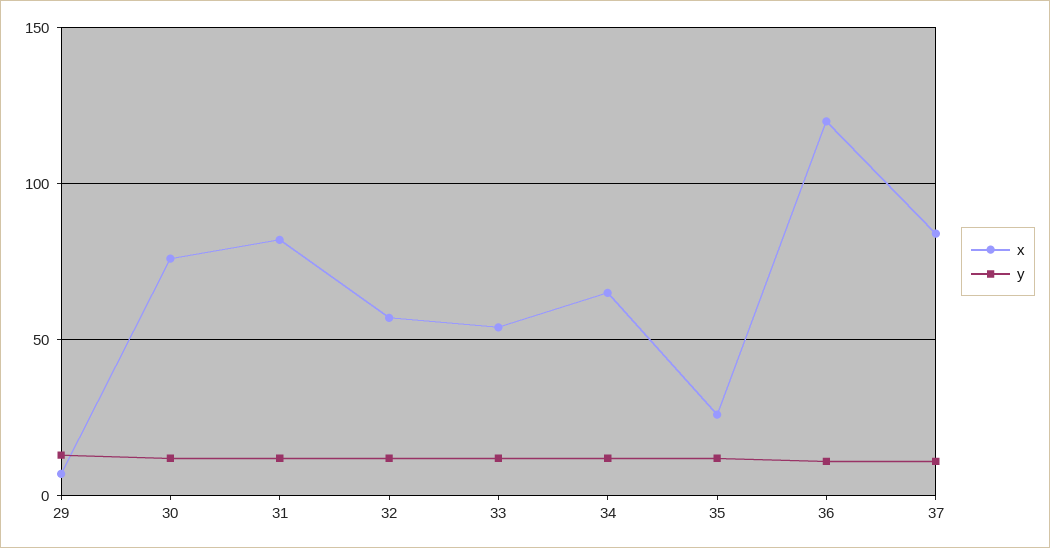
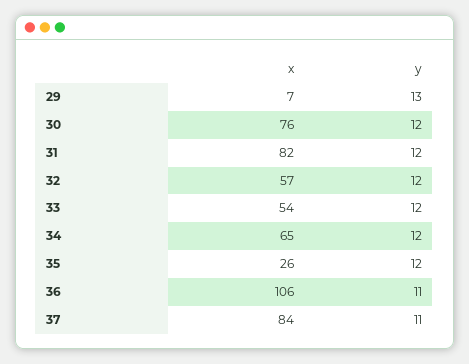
x, 36: 120 -> 106

